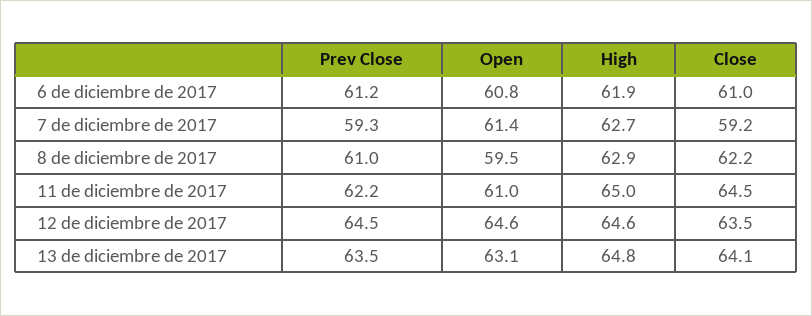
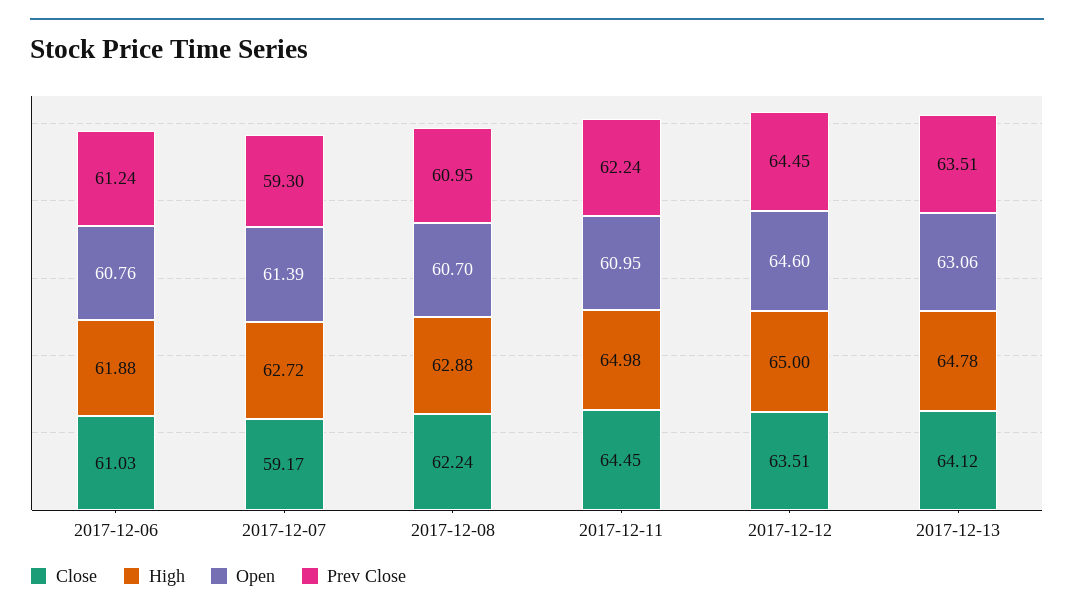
Open, 8 de diciembre de 2017: 59.5 -> 60.7
High, 12 de diciembre de 2017: 64.6 -> 65

